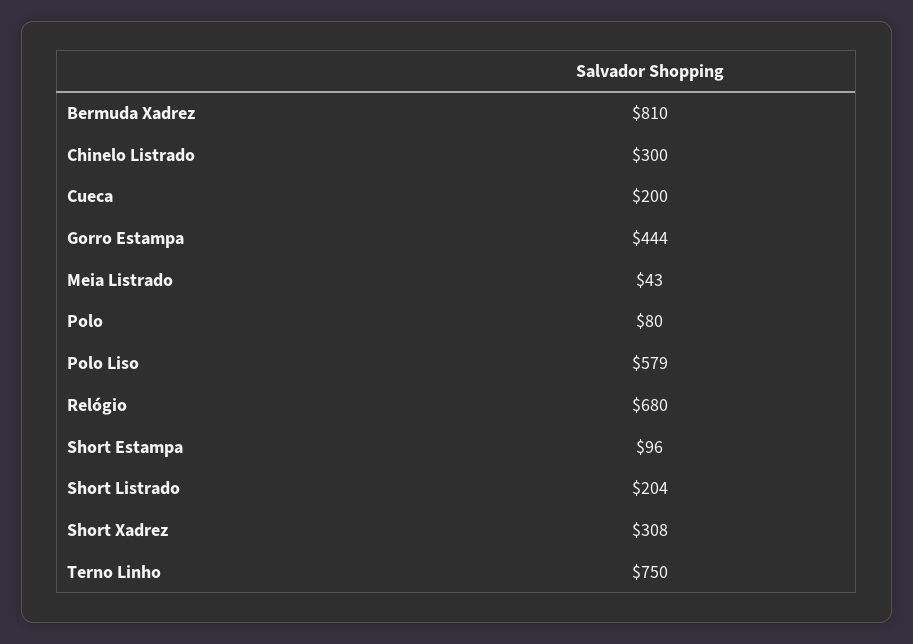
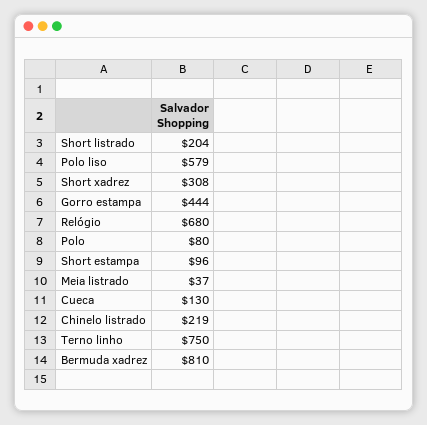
Chinelo Listrado: 300 -> 219
Cueca: 200 -> 130
Meia Listrado: 43 -> 37

